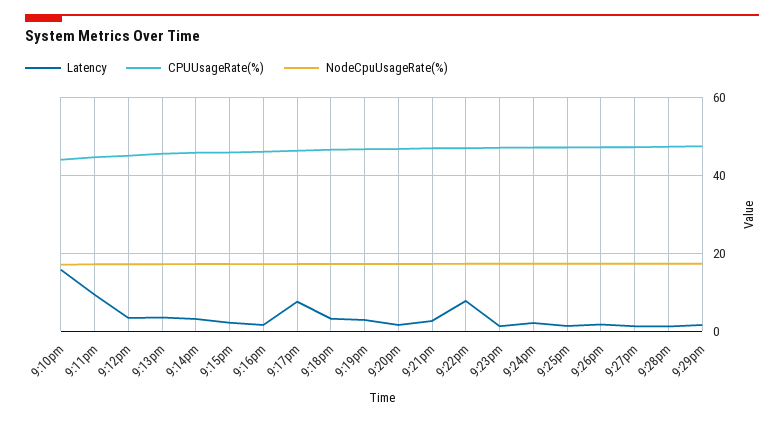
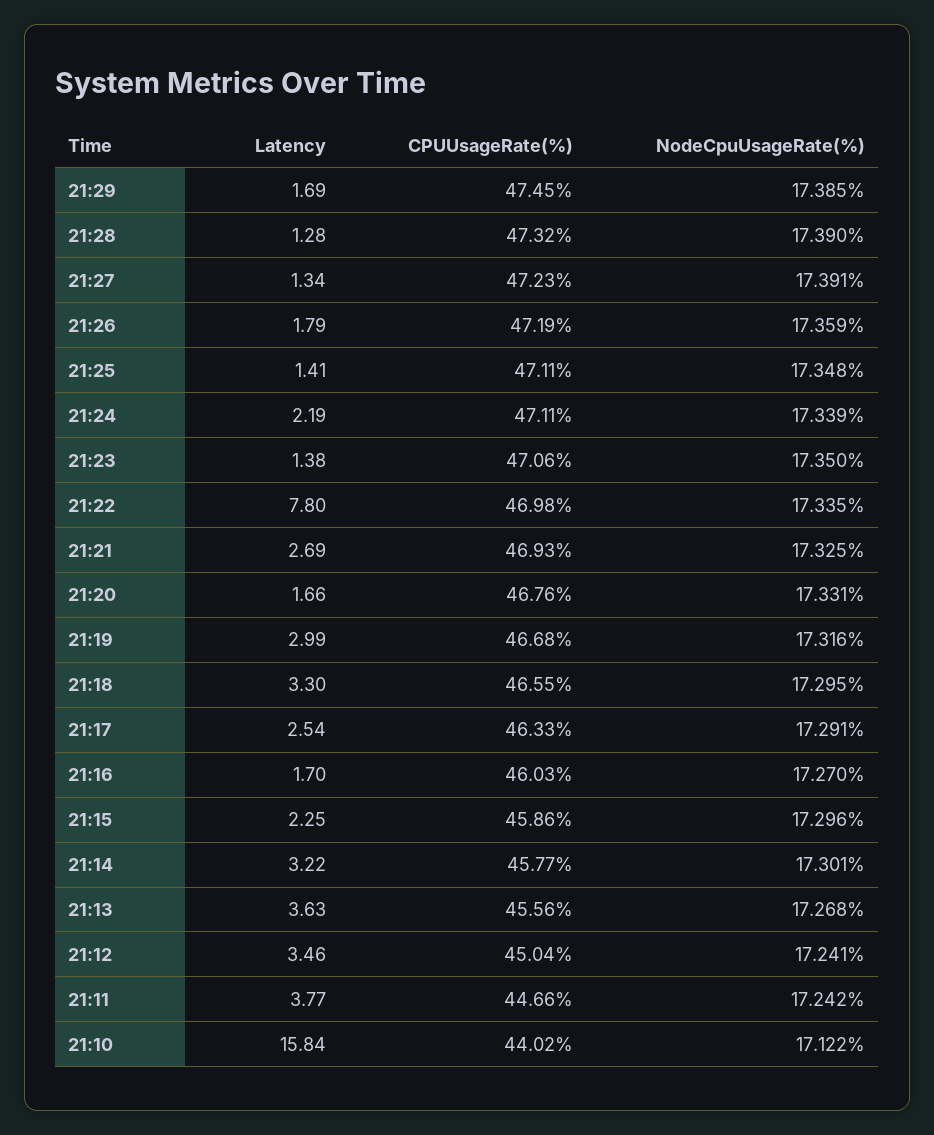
Latency, 9:11pm: 10 -> 3.77
Latency, 9:17pm: 8 -> 2.54

